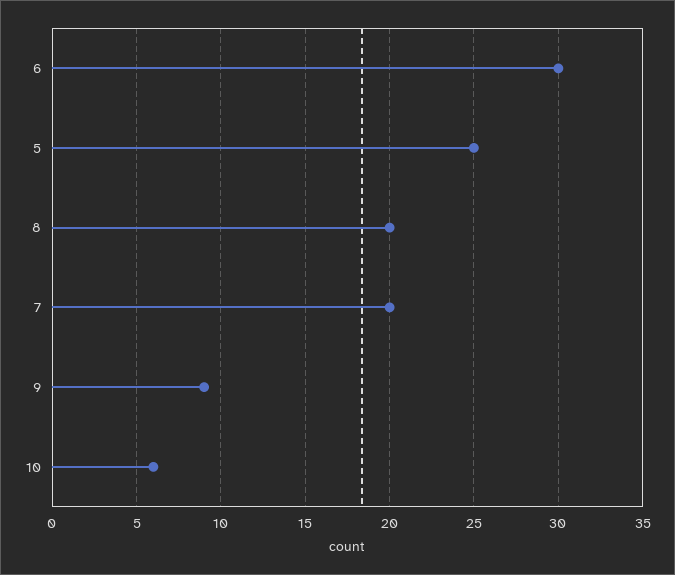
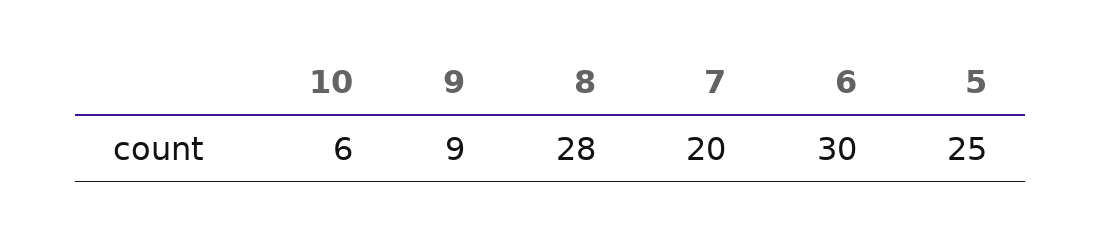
8: 20 -> 28

